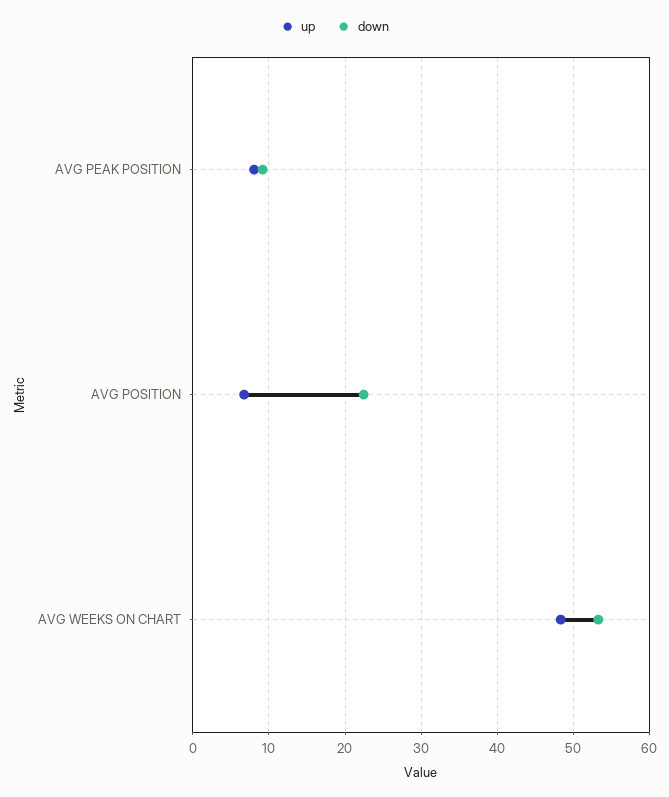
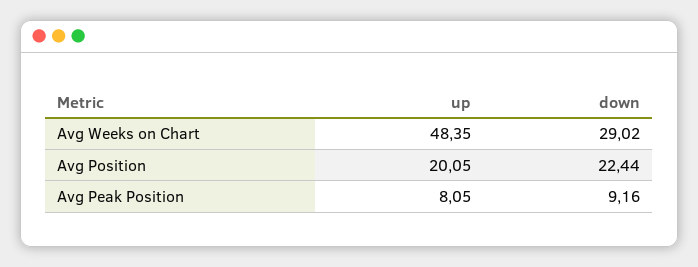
up, AVG POSITION: 7 -> 20.05
down, AVG WEEKS ON CHART: 53 -> 29.02

